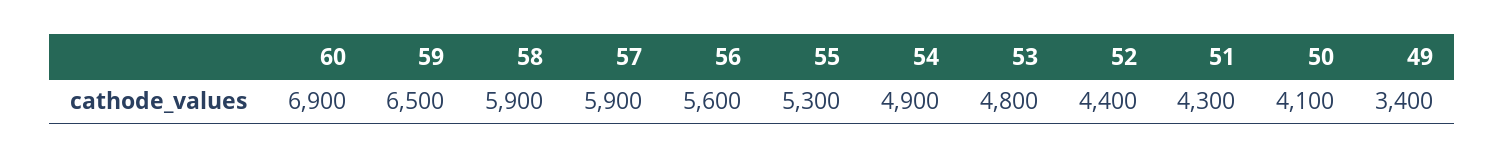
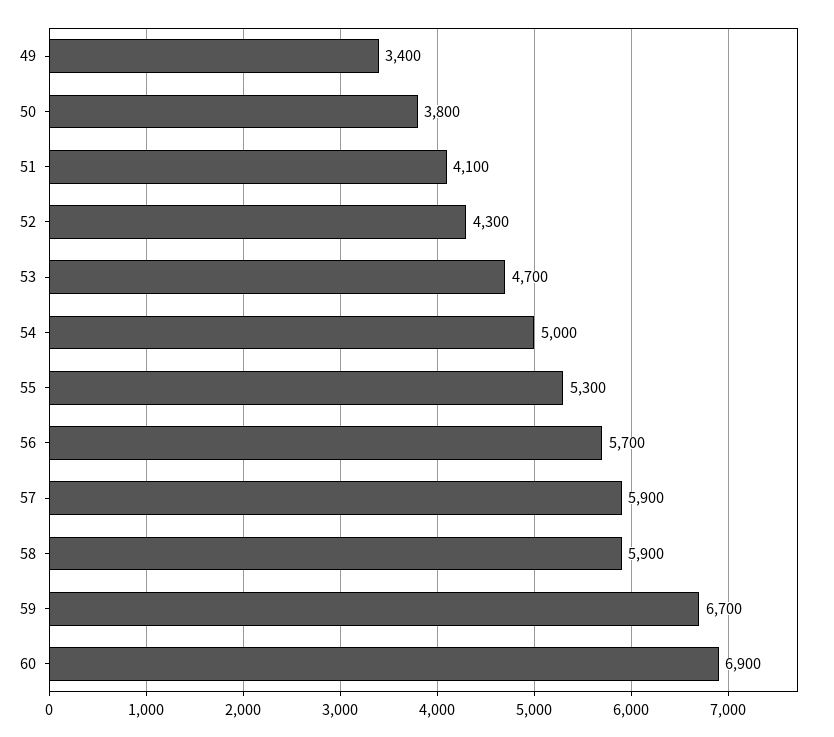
59: 6500 -> 6700
56: 5600 -> 5700
54: 4900 -> 5000
53: 4800 -> 4700
52: 4400 -> 4300
51: 4300 -> 4100
50: 4100 -> 3800

